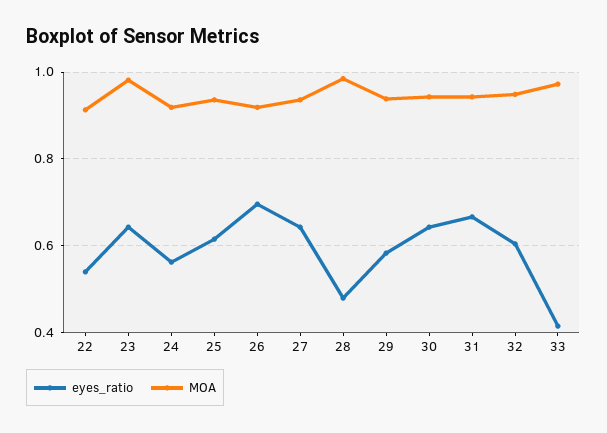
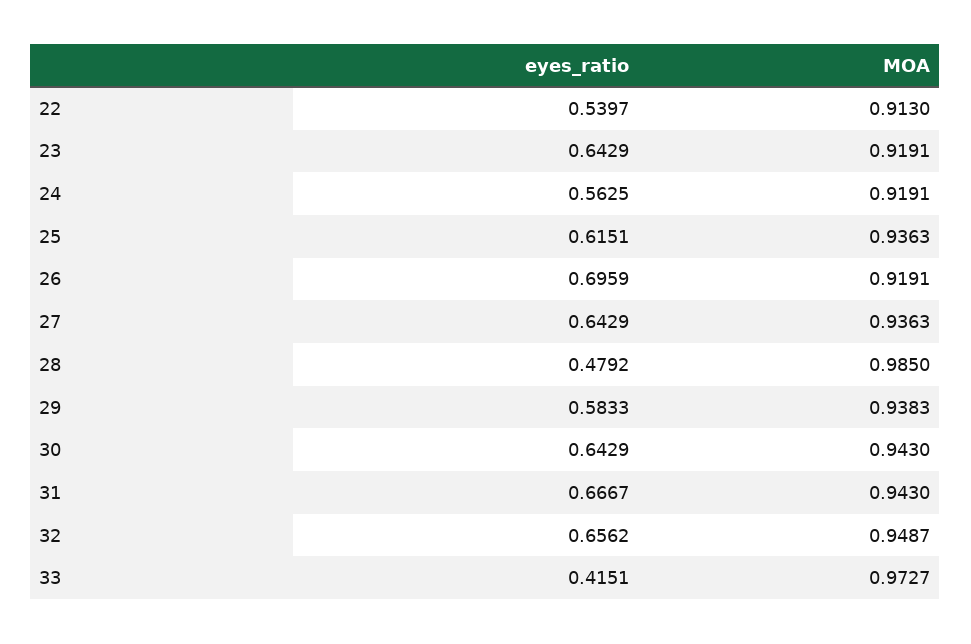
MOA, 23: 0.98 -> 0.9191
eyes_ratio, 32: 0.6 -> 0.6562

